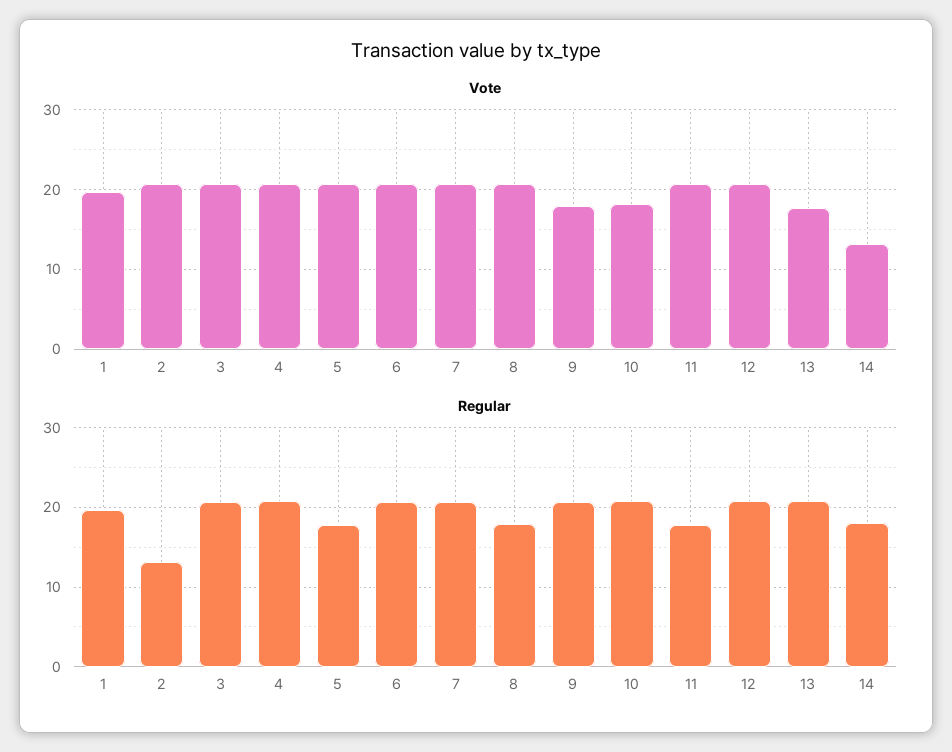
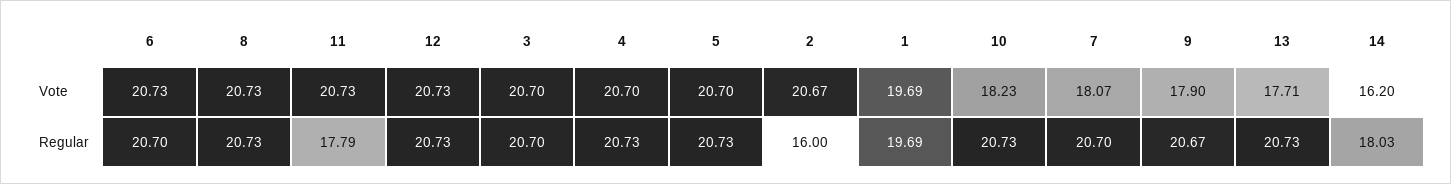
Vote, 7: 21 -> 18.07
Vote, 14: 13 -> 16.2
Regular, 2: 13 -> 16
Regular, 5: 18 -> 20.73
Regular, 8: 18 -> 20.73

